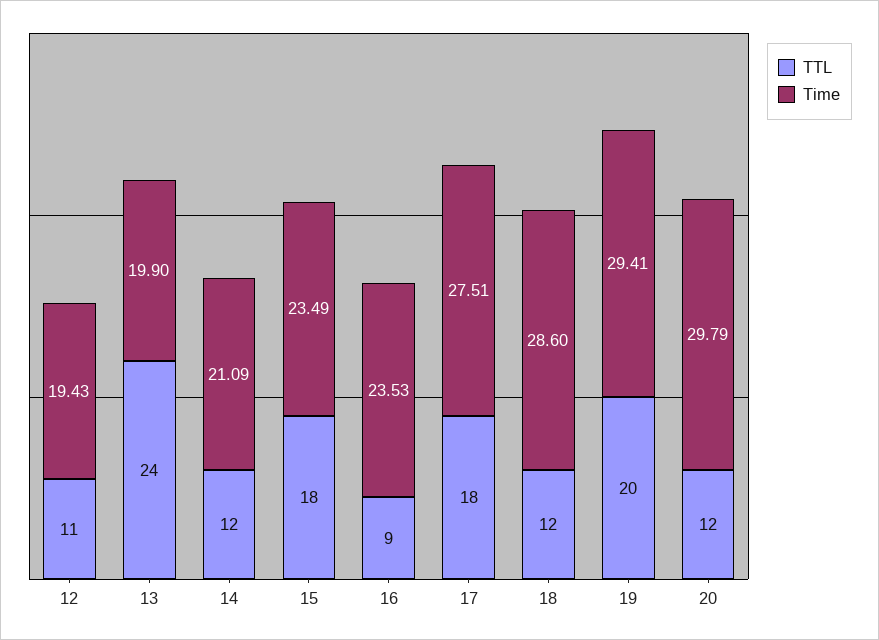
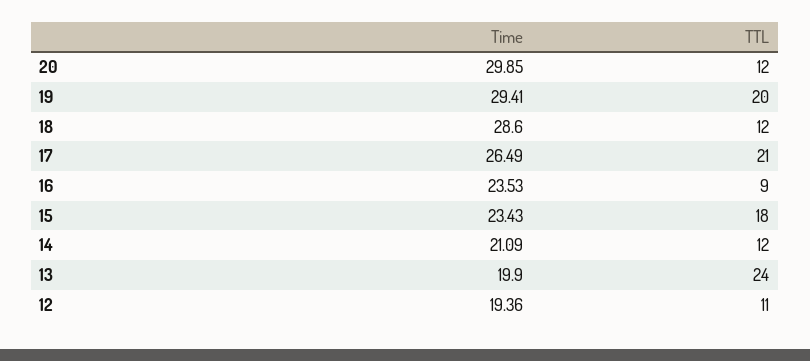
Time, 12: 19.43 -> 19.36
Time, 15: 23.49 -> 23.43
TTL, 17: 18 -> 21
Time, 17: 27.51 -> 26.49
Time, 20: 29.79 -> 29.85

